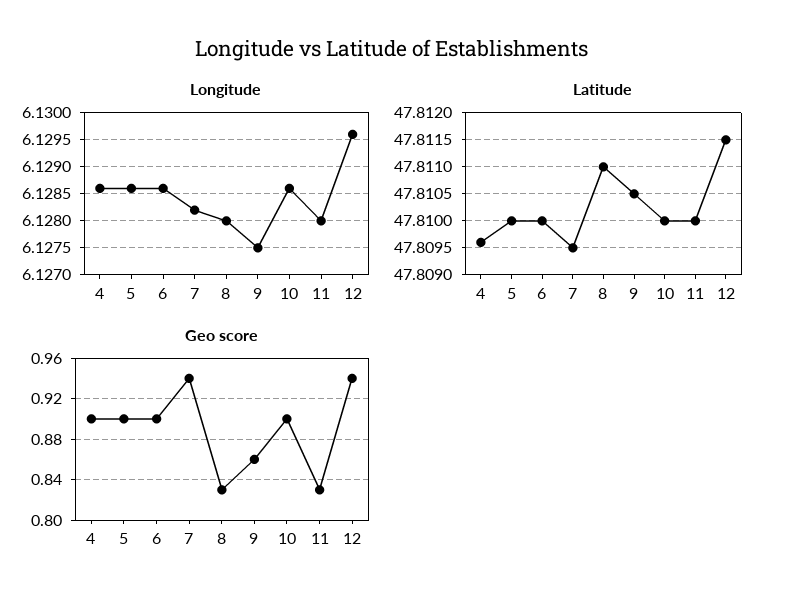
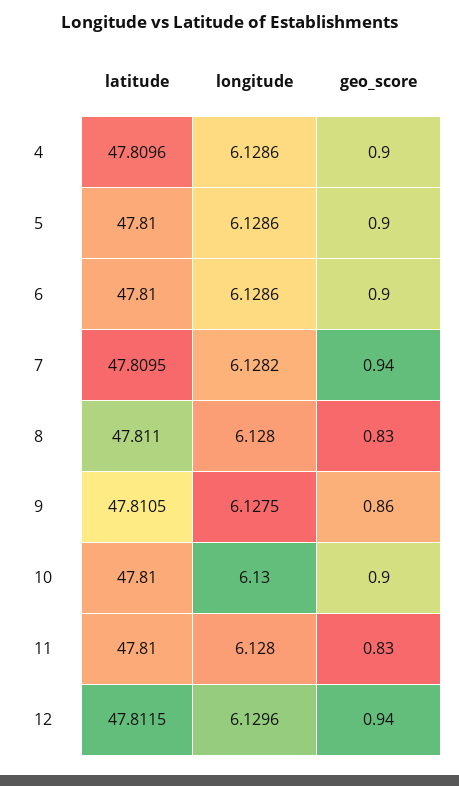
Longitude, 10: 6.1285 -> 6.13

